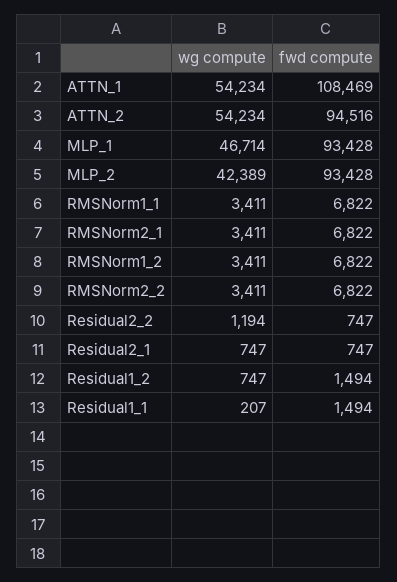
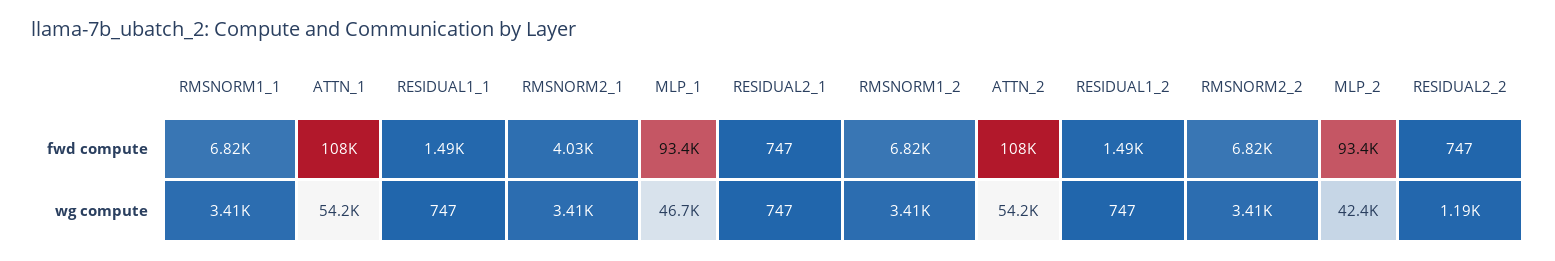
fwd compute, ATTN_2: 94516 -> 108000
fwd compute, RMSNorm2_1: 6822 -> 4030
wg compute, Residual1_1: 207 -> 747

